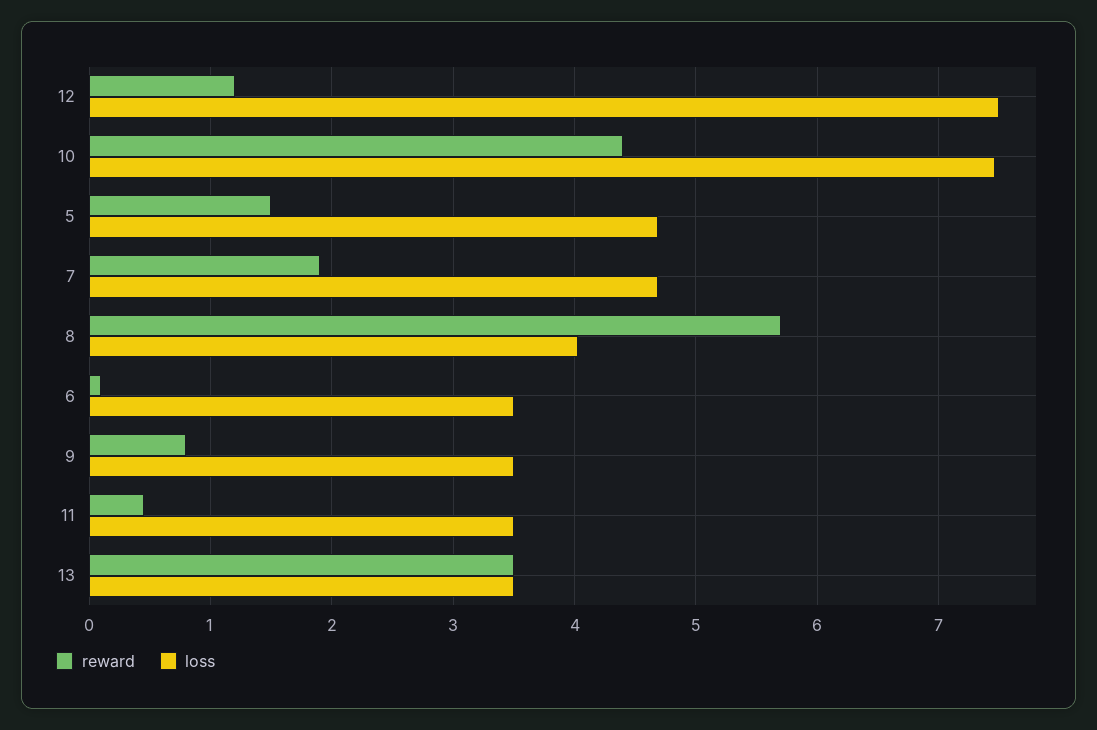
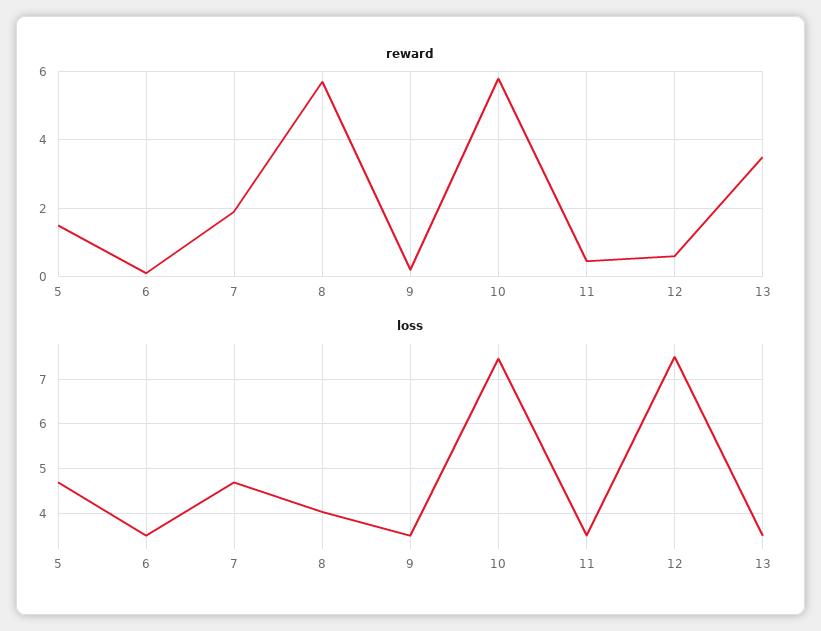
reward, 12: 1.2 -> 0.6
reward, 10: 4.4 -> 5.8
reward, 9: 0.8 -> 0.2

